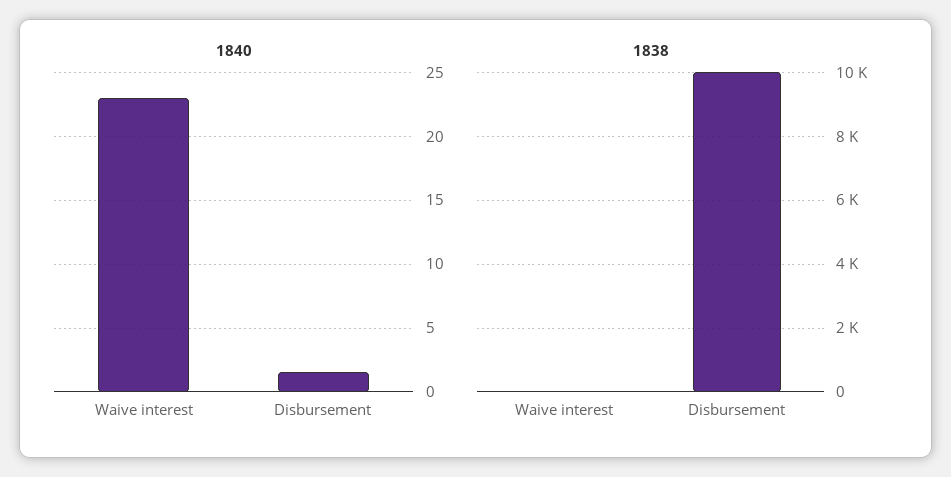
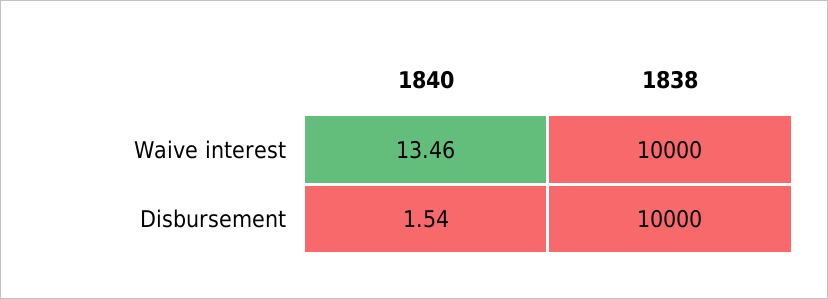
1840, Waive interest: 23 -> 13.46
1838, Waive interest: 0 -> 10000

